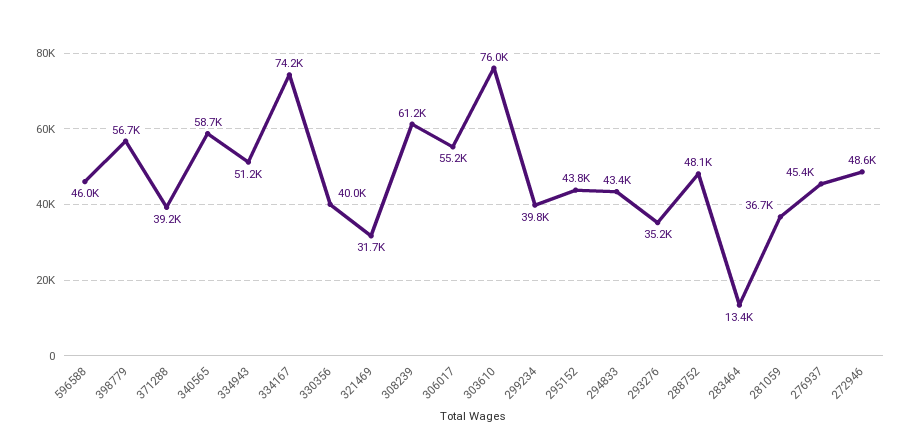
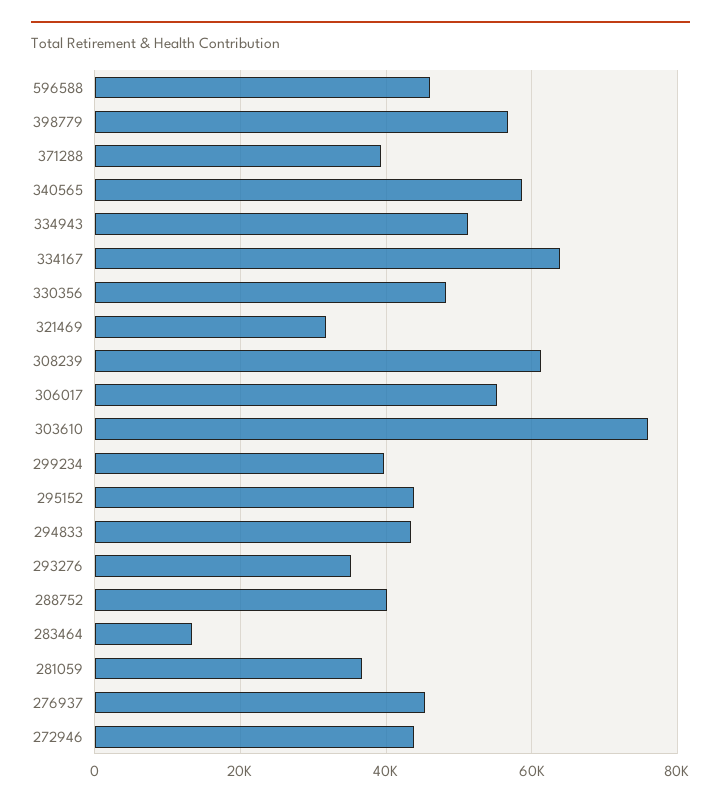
334167: 74200 -> 64000
330356: 40000 -> 48000
288752: 48100 -> 40000
272946: 48600 -> 44000

